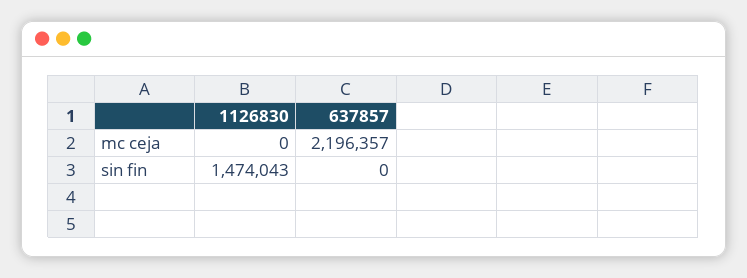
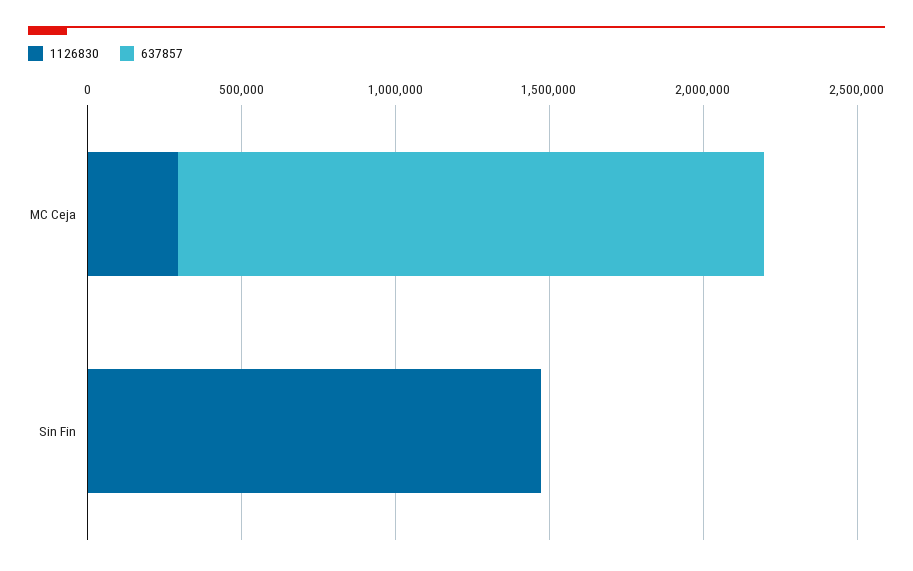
1126830, mc ceja: 0 -> 300000
637857, mc ceja: 2196357 -> 1900000

